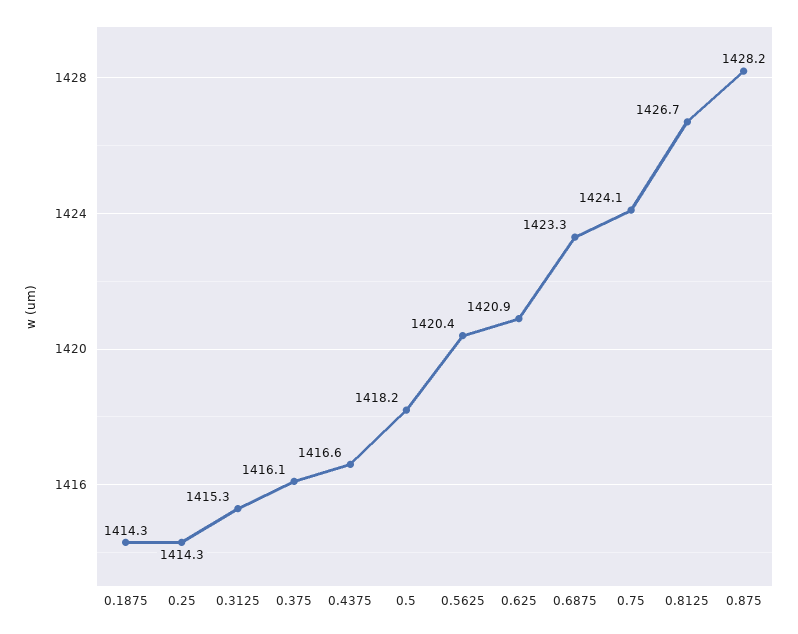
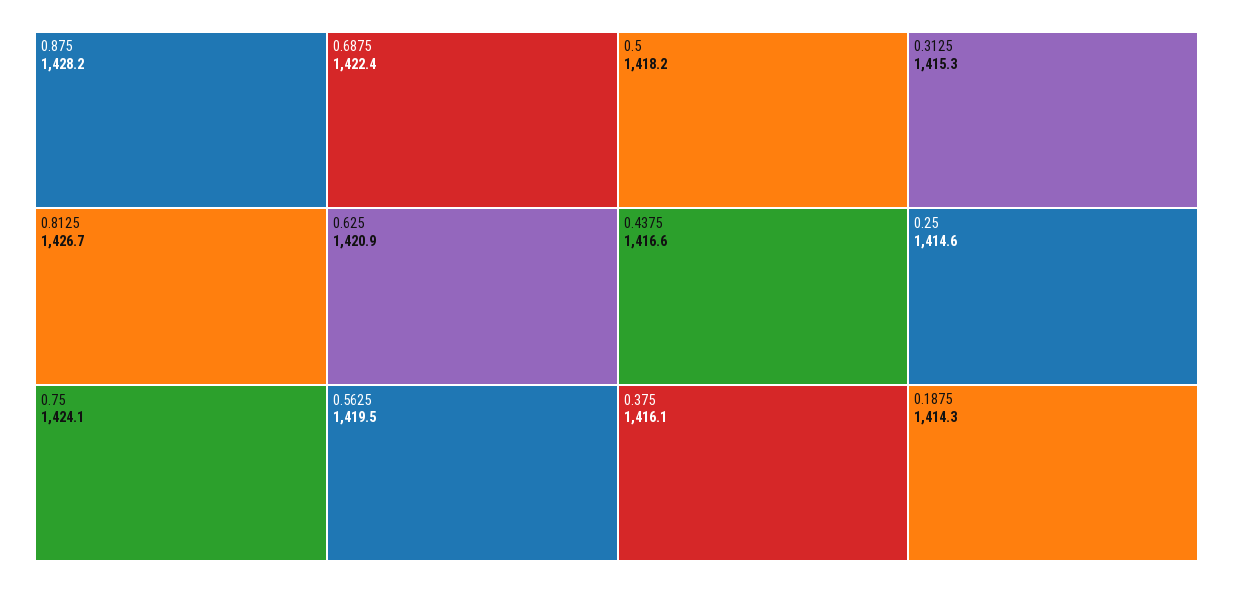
0.25: 1414.3 -> 1414.6
0.5625: 1420.4 -> 1419.5
0.6875: 1423.3 -> 1422.4

